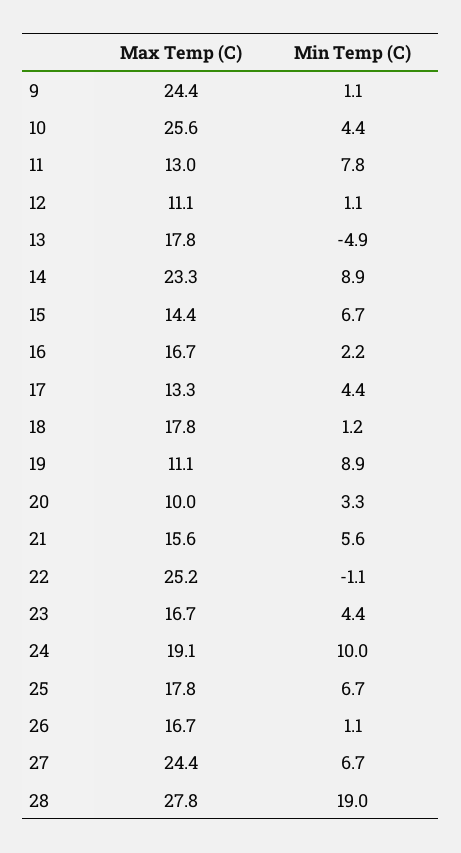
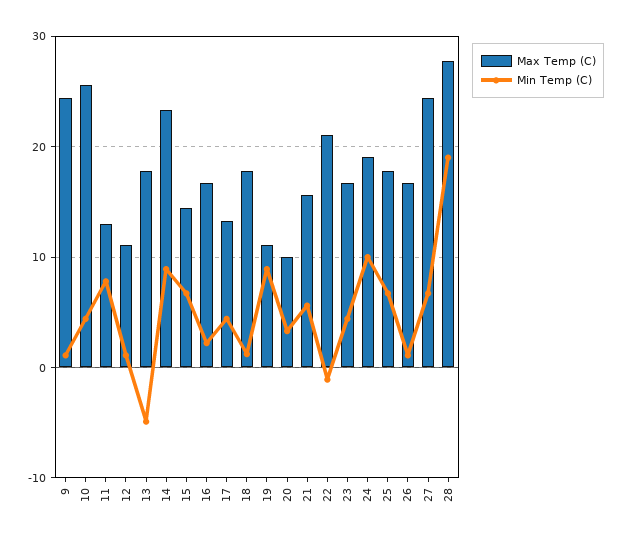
Max Temp (C), 22: 25.2 -> 21

